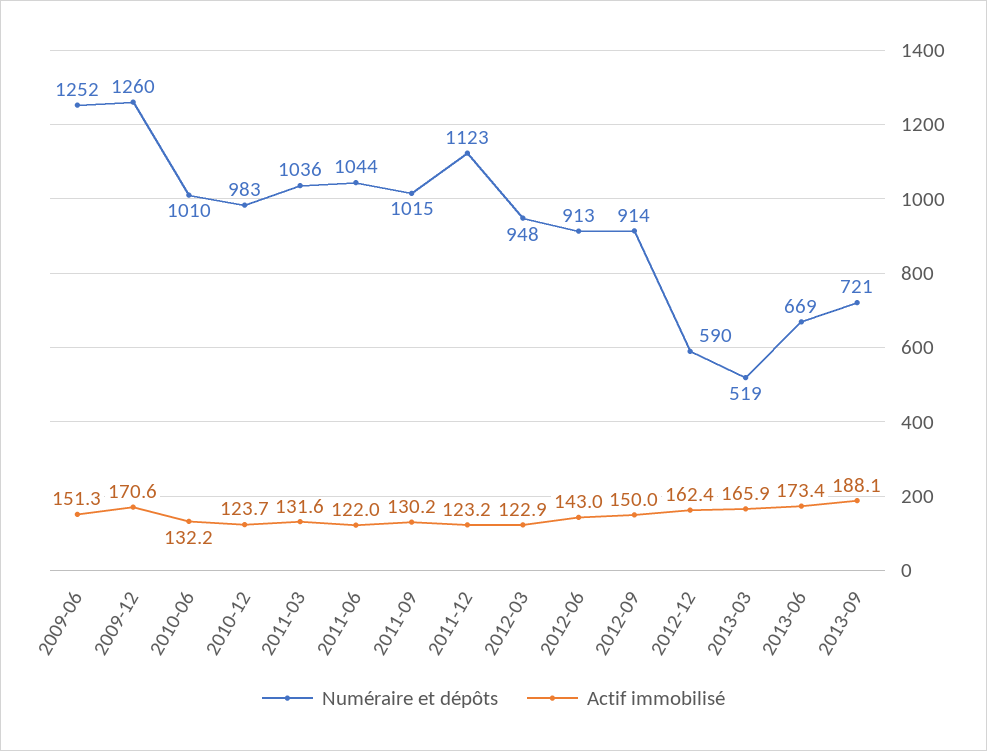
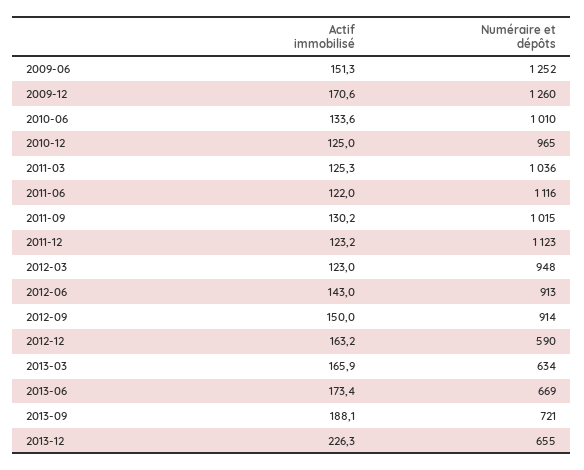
Actif immobilisé, 2010-06: 132.2 -> 133.6
Numéraire et dépôts, 2010-12: 983 -> 965
Actif immobilisé, 2010-12: 123.7 -> 125
Actif immobilisé, 2011-03: 131.6 -> 125.3
Numéraire et dépôts, 2011-06: 1044 -> 1116
Actif immobilisé, 2012-03: 122.9 -> 123
Actif immobilisé, 2012-12: 162.4 -> 163.2
Numéraire et dépôts, 2013-03: 519 -> 634
Actif immobilisé, 2013-12: none -> 226.3
Numéraire et dépôts, 2013-12: none -> 655

